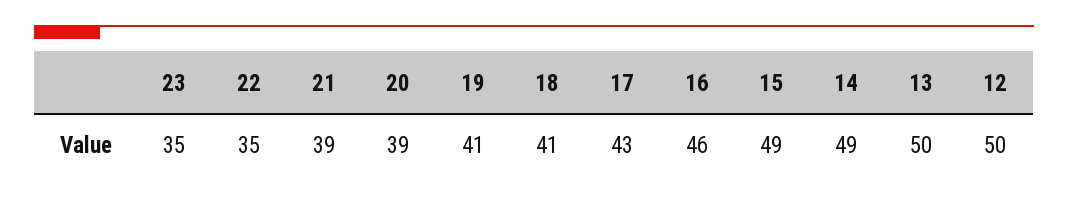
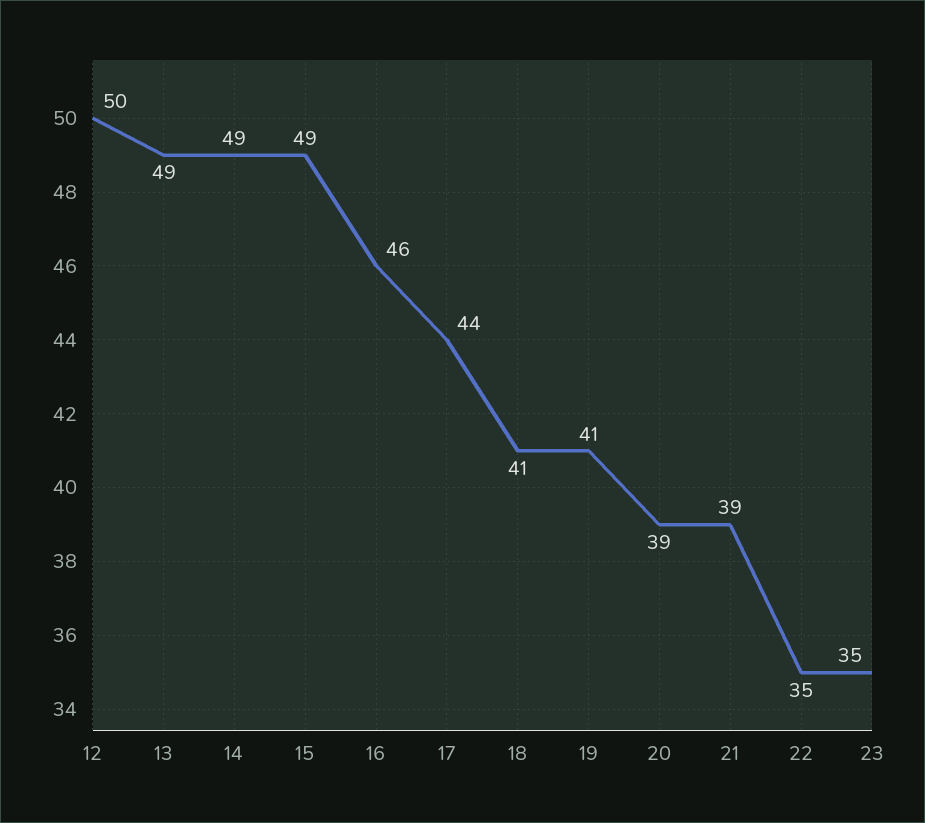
17: 43 -> 44
13: 50 -> 49

